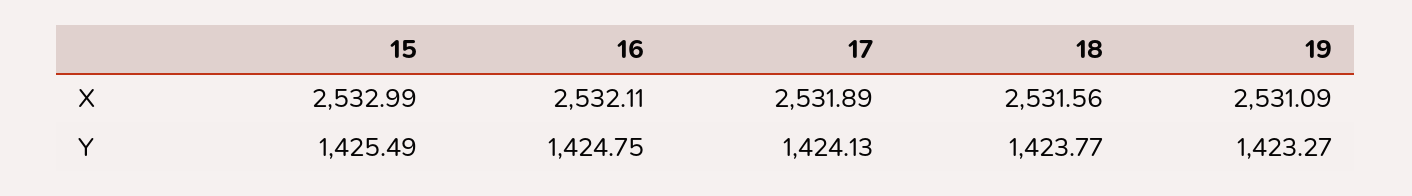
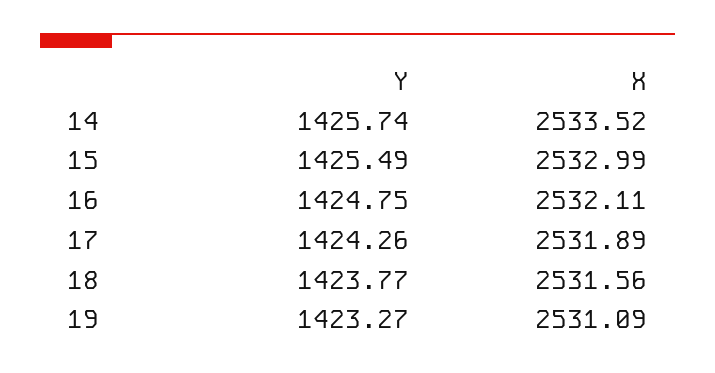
17, Y: 1424.13 -> 1424.26
14, Y: none -> 1425.74
14, X: none -> 2533.52

